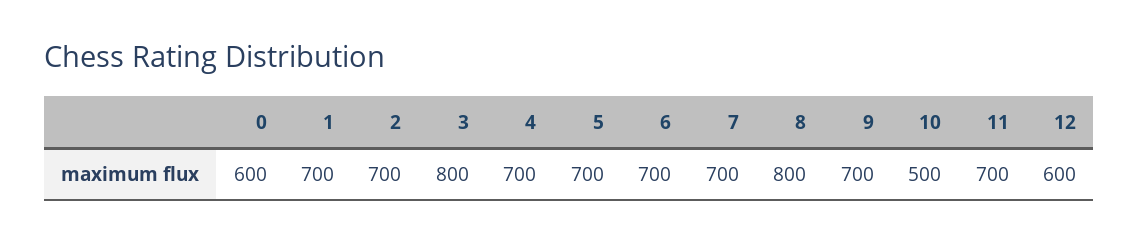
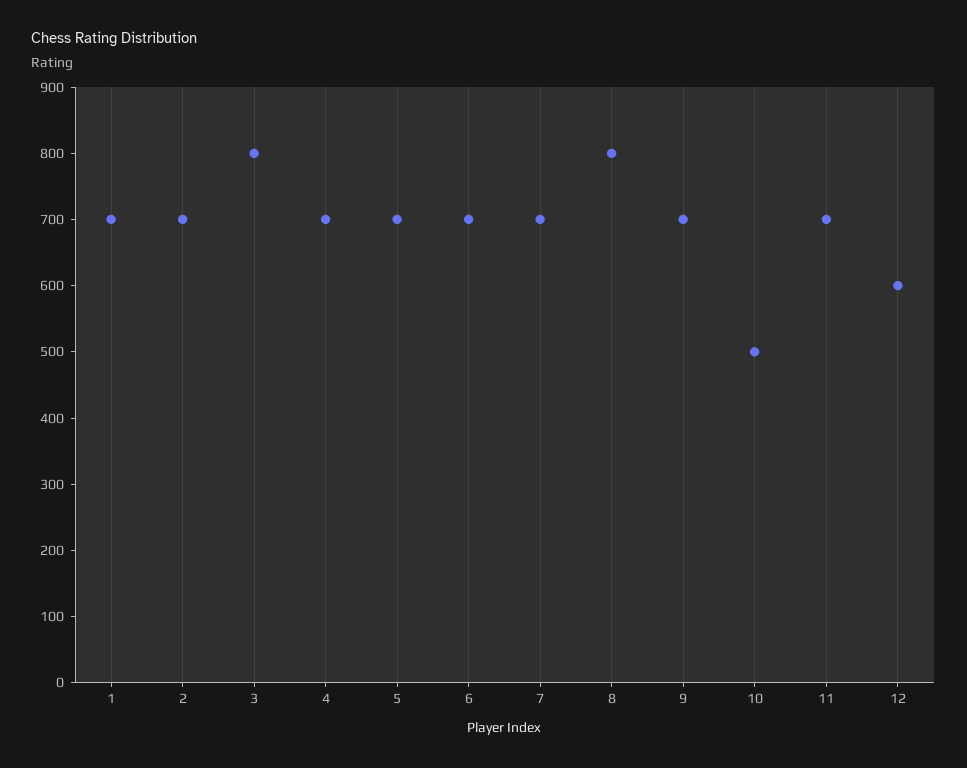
0: 600 -> none

